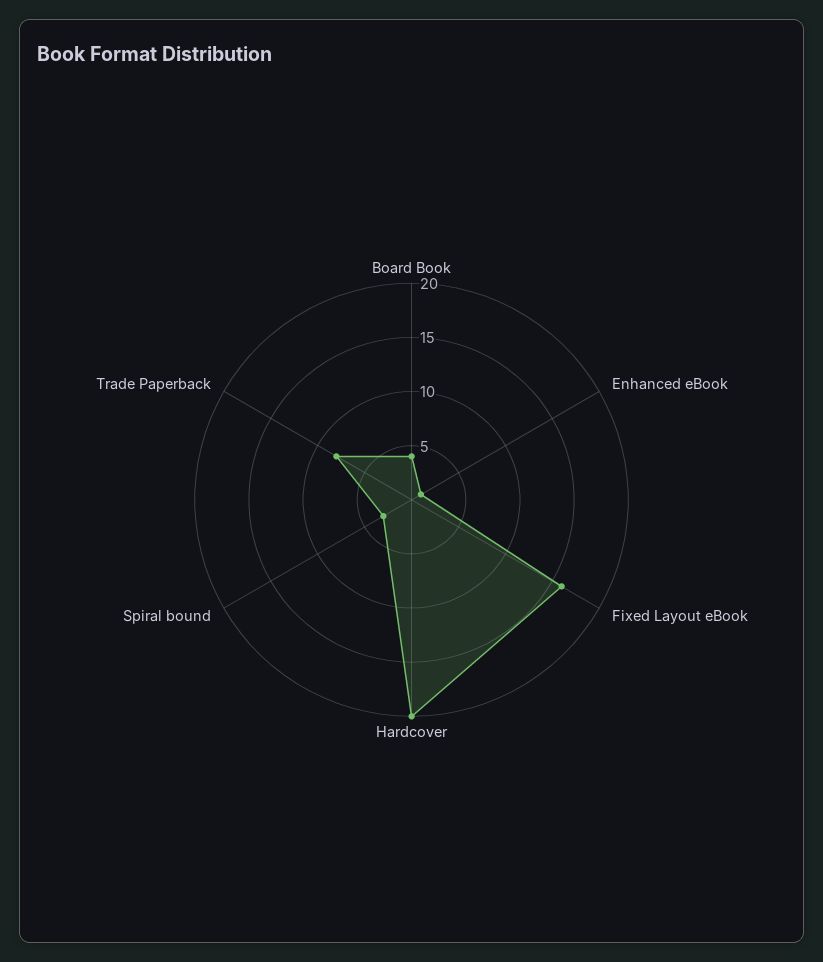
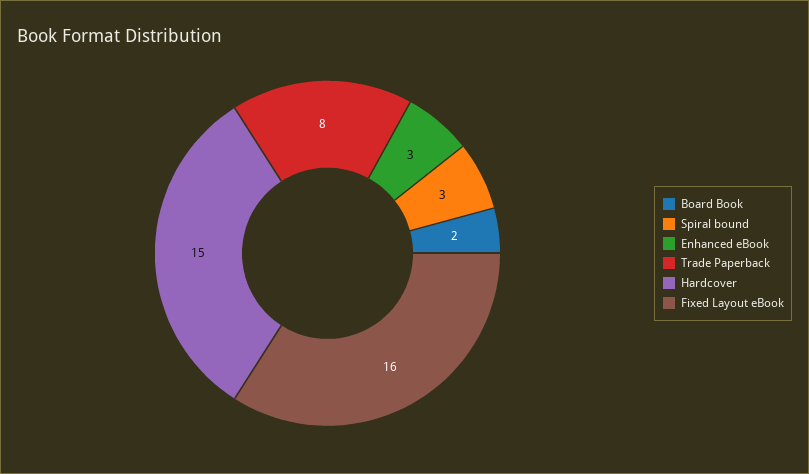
Board Book: 4 -> 2
Enhanced eBook: 1 -> 3
Hardcover: 20 -> 15

